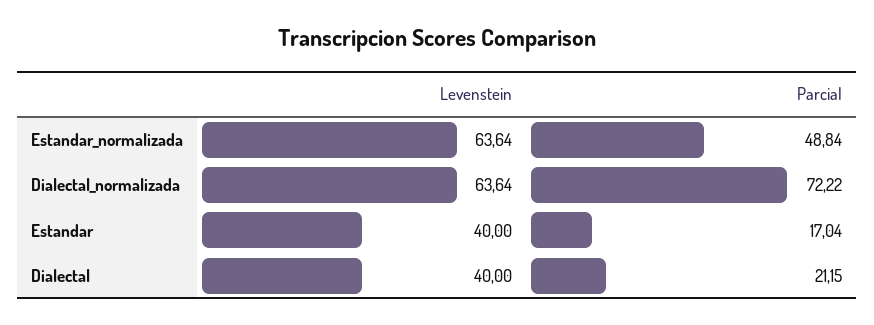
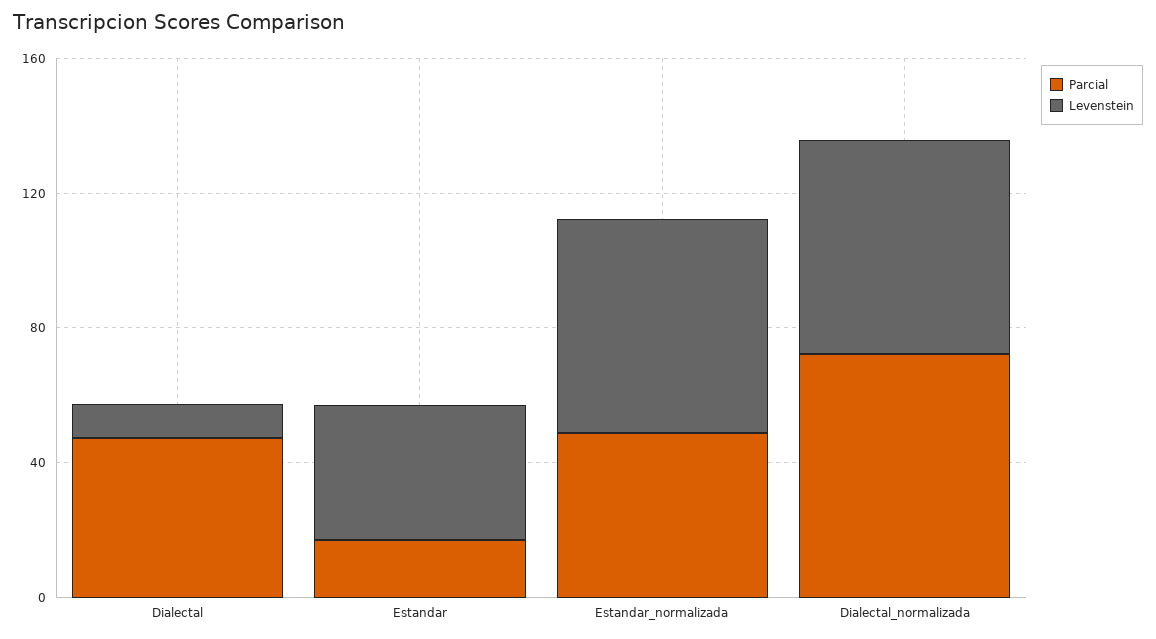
Levenstein, Dialectal: 40 -> 10
Parcial, Dialectal: 21.15 -> 50

